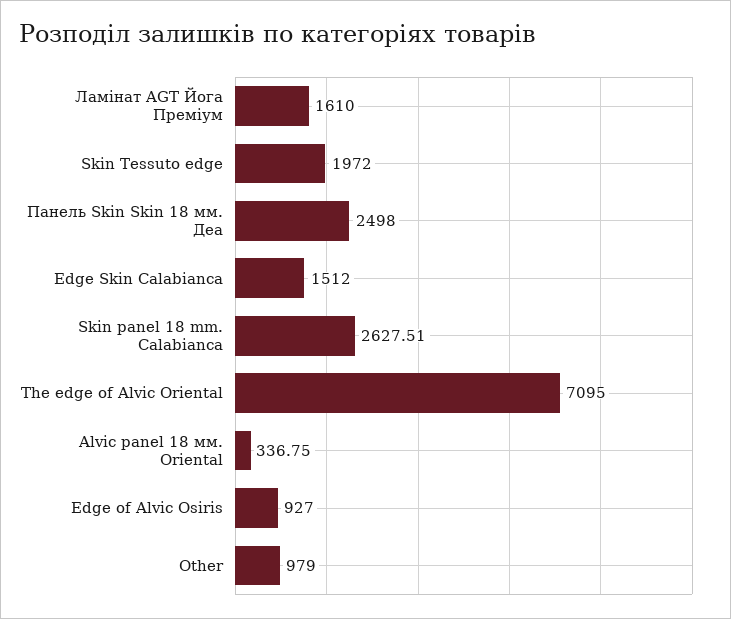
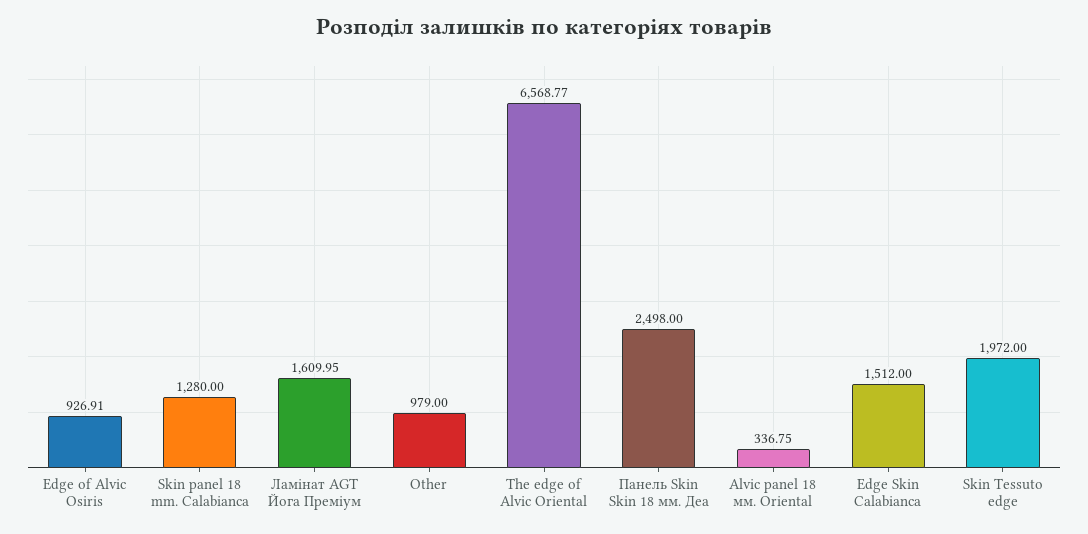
Ламінат AGT Йога Преміум: 1610 -> 1609.95
Skin panel 18 mm. Calabianca: 2627.51 -> 1280
The edge of Alvic Oriental: 7095 -> 6568.77
Edge of Alvic Osiris: 927 -> 926.91

